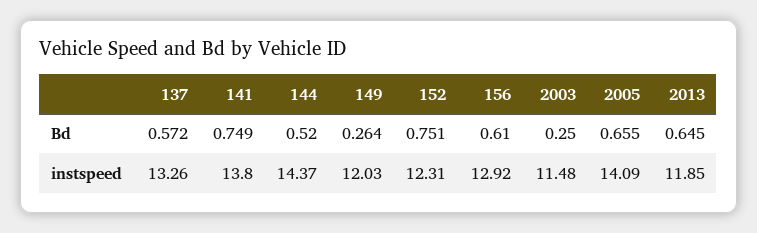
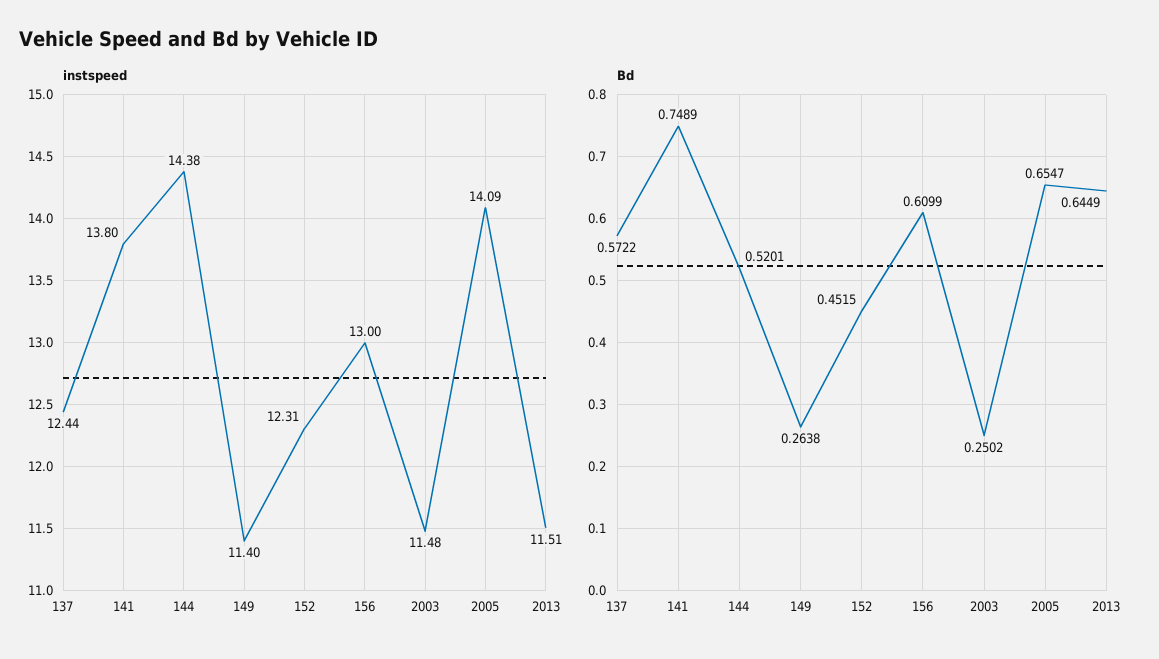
Bd, 152: 0.751 -> 0.4515
instspeed, 137: 13.26 -> 12.44
instspeed, 144: 14.37 -> 14.38
instspeed, 149: 12.03 -> 11.4
instspeed, 156: 12.92 -> 13
instspeed, 2013: 11.85 -> 11.51

